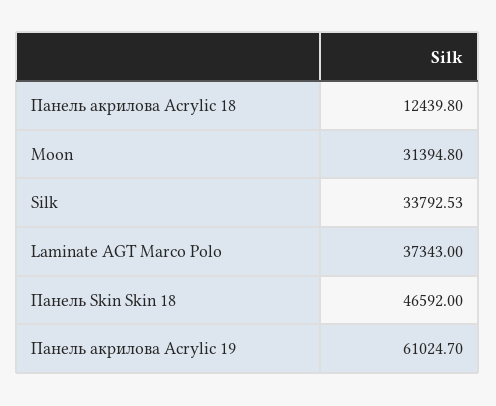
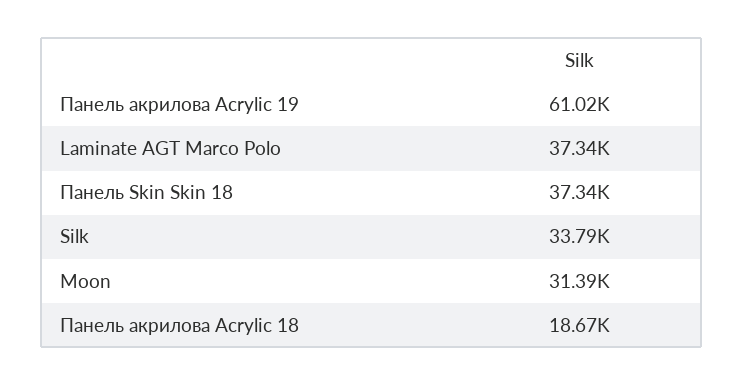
Панель акрилова Acrylic 18: 12439.8 -> 18670
Панель Skin Skin 18: 46592 -> 37340

